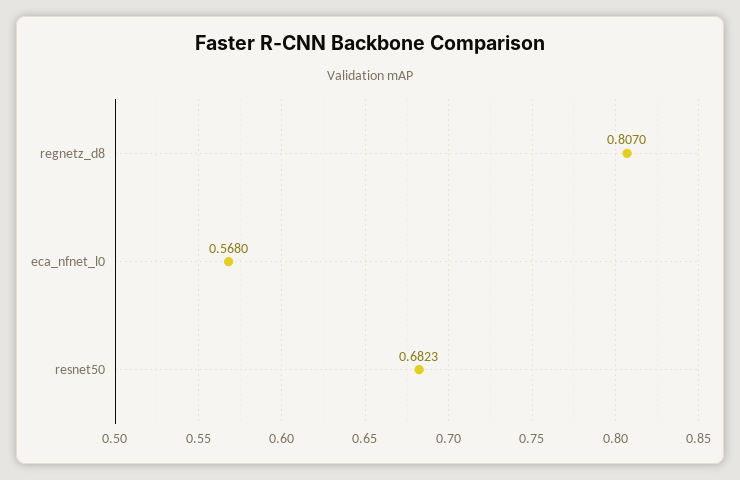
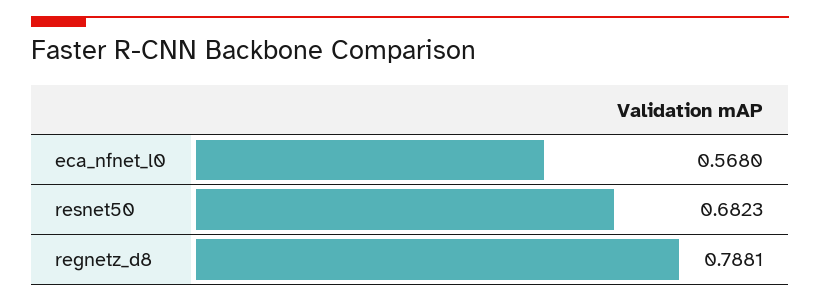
regnetz_d8: 0.807 -> 0.7881

